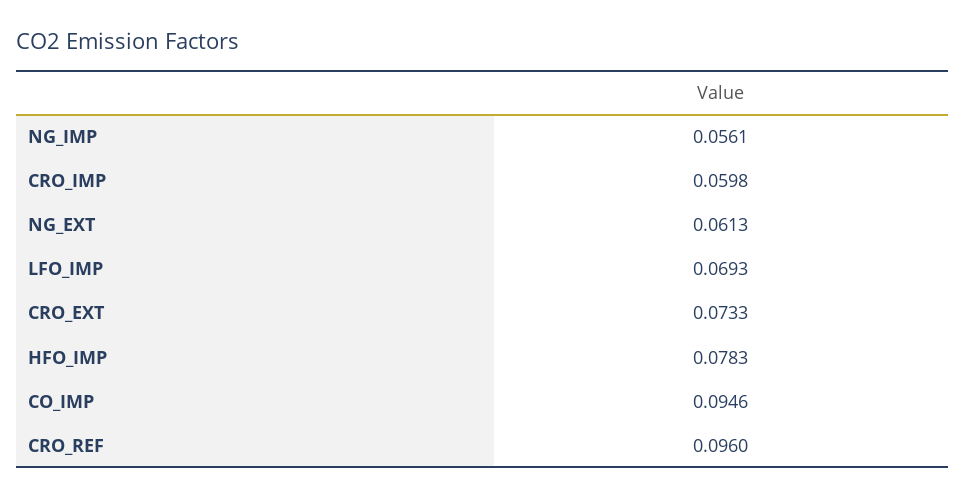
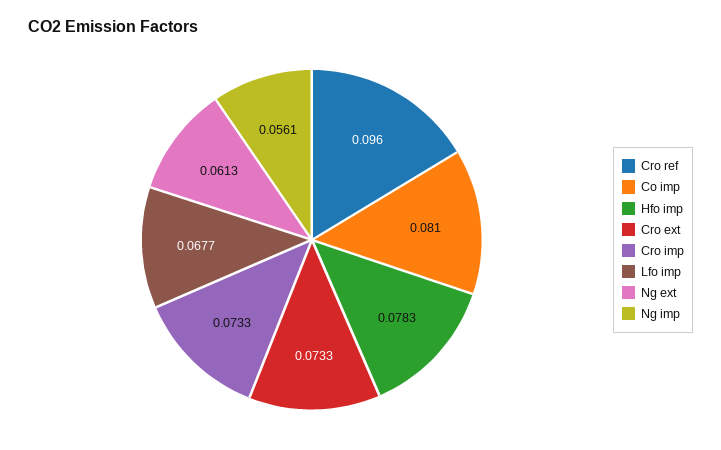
CRO_IMP: 0.0598 -> 0.0733
LFO_IMP: 0.0693 -> 0.0677
CO_IMP: 0.0946 -> 0.081

